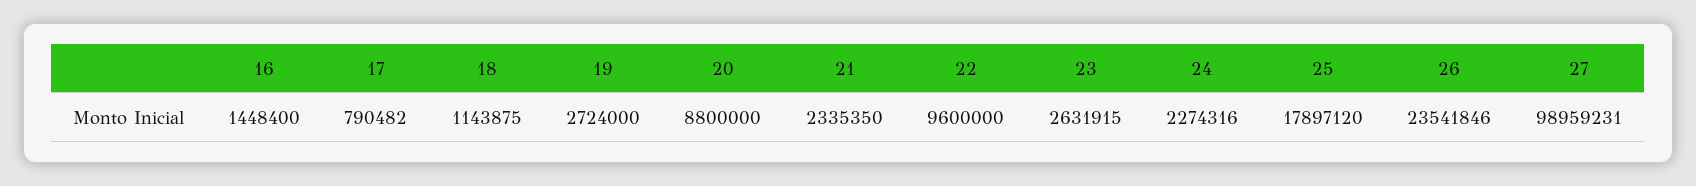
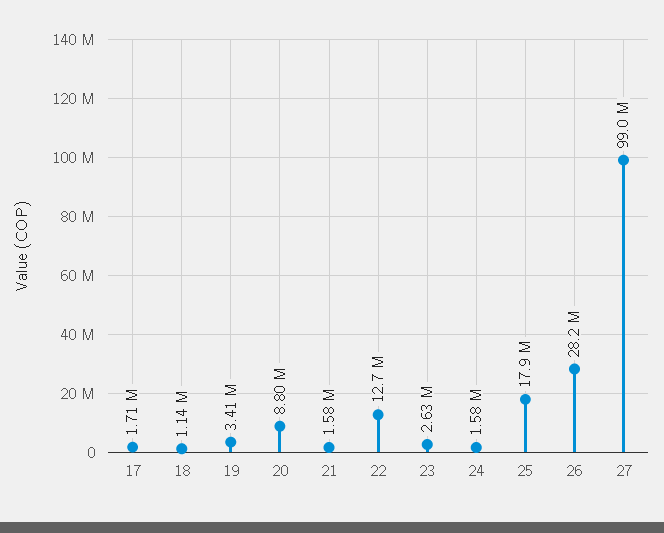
16: 1448400 -> none
17: 790482 -> 1710000
19: 2724000 -> 3410000
21: 2335350 -> 1580000
22: 9600000 -> 12700000
24: 2274316 -> 1580000
26: 23541846 -> 28200000

